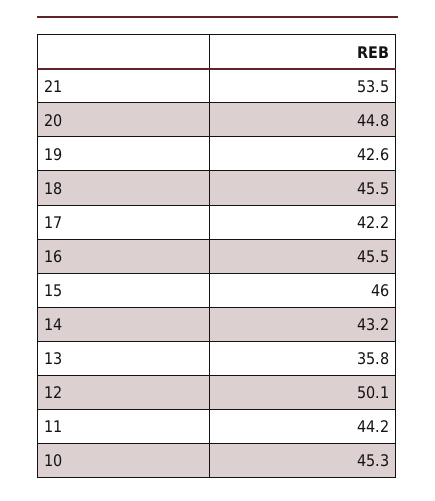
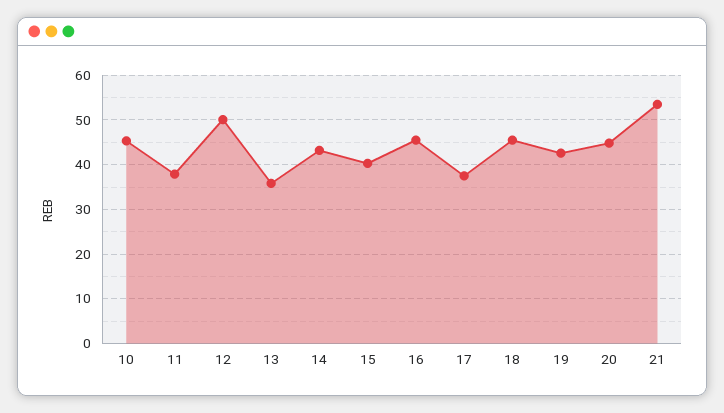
17: 42.2 -> 38
15: 46 -> 40
11: 44.2 -> 38

